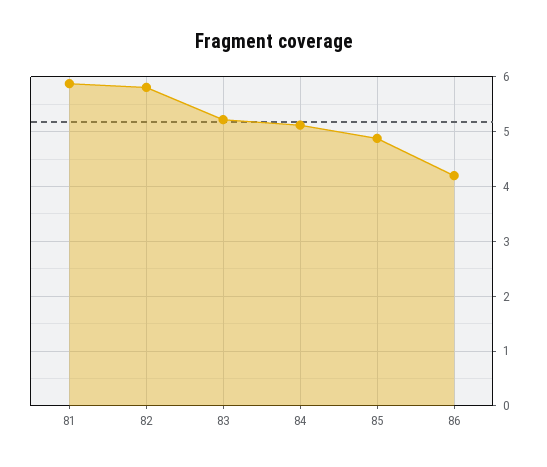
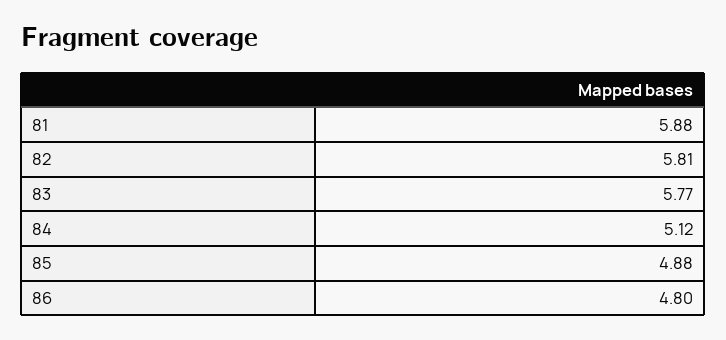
83: 5.2 -> 5.77
86: 4.2 -> 4.8

